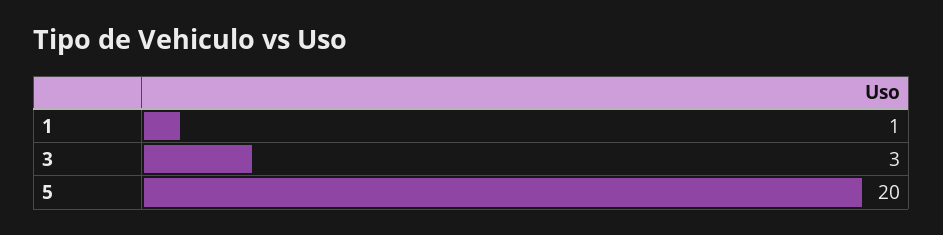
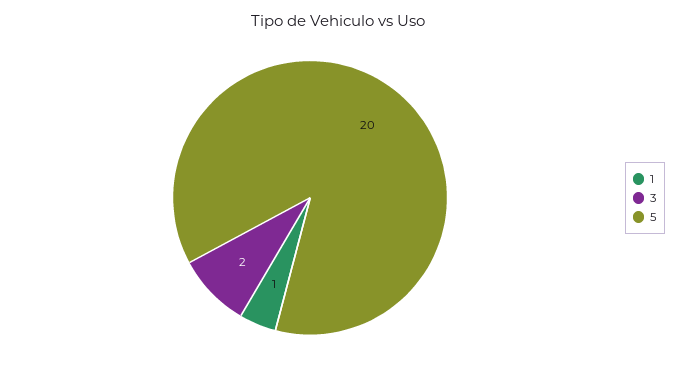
3: 3 -> 2

